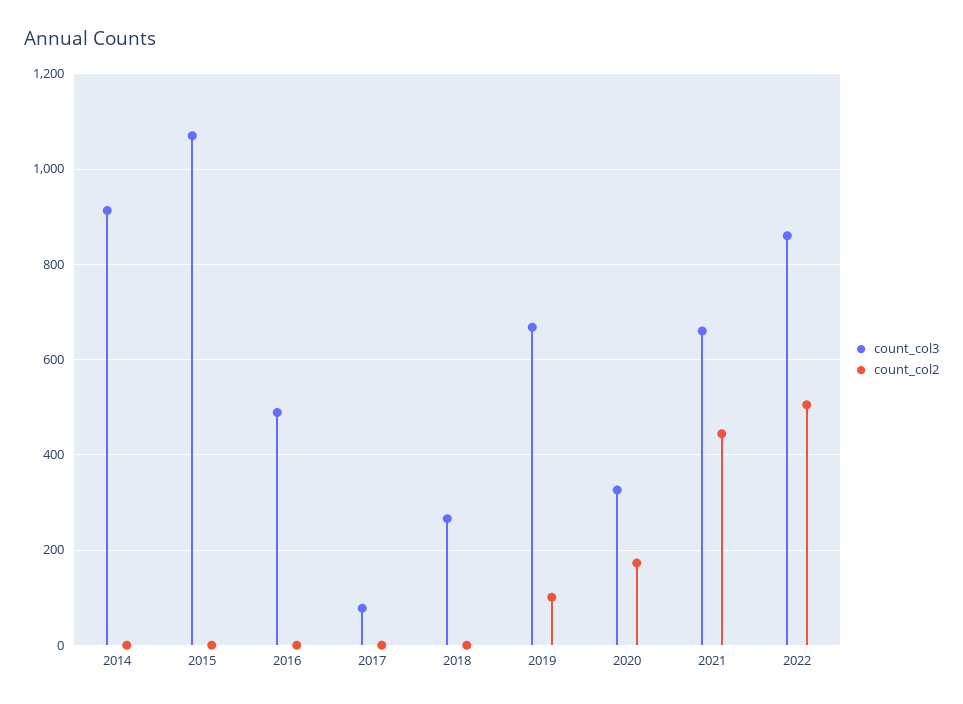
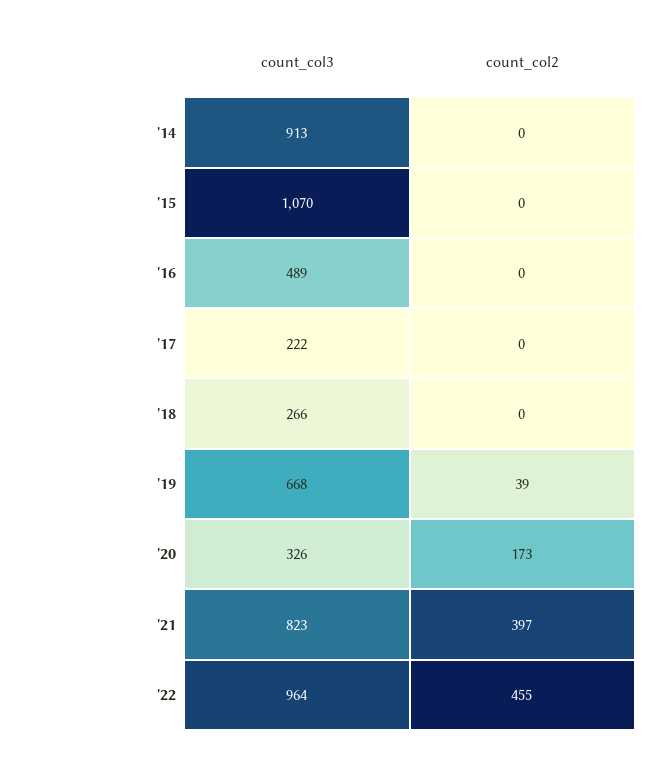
count_col3, 2017: 80 -> 222
count_col2, 2019: 100 -> 39
count_col3, 2021: 660 -> 823
count_col2, 2021: 440 -> 397
count_col3, 2022: 860 -> 964
count_col2, 2022: 500 -> 455

